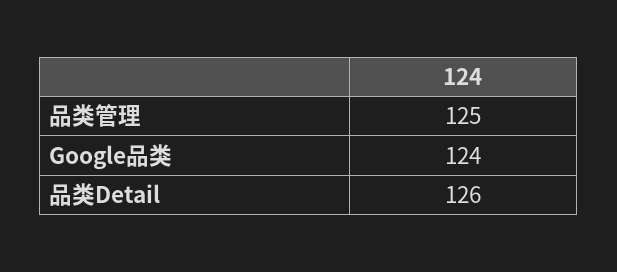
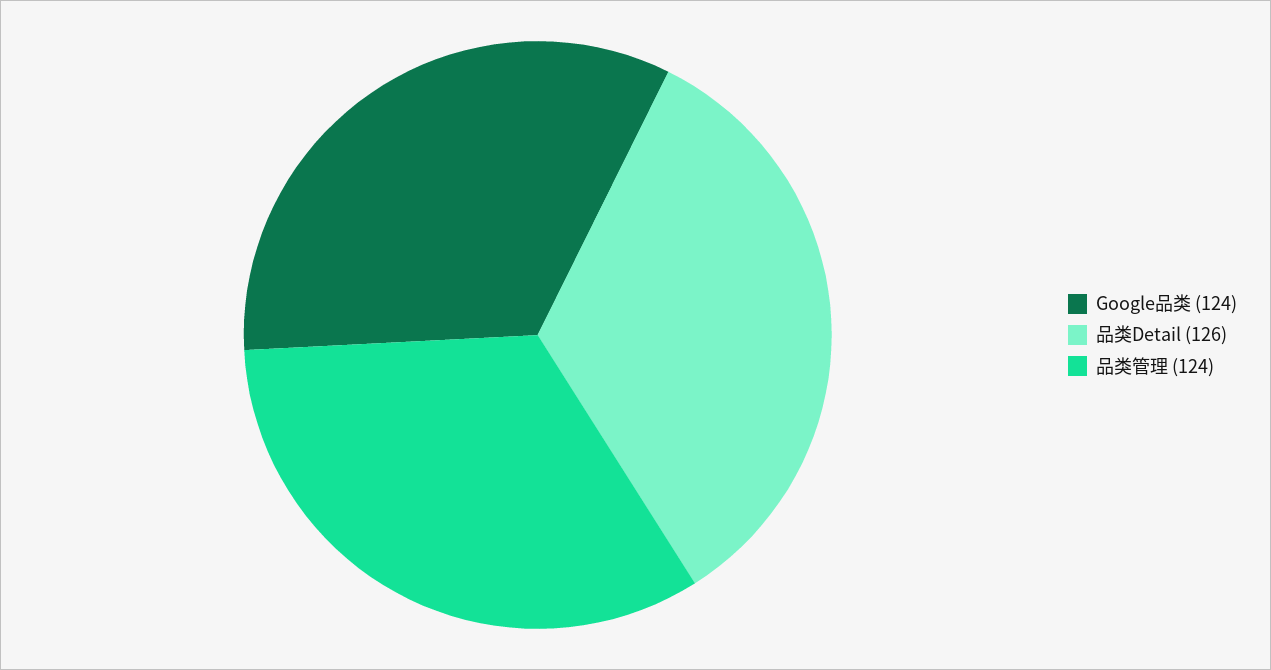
品类管理: 125 -> 124

